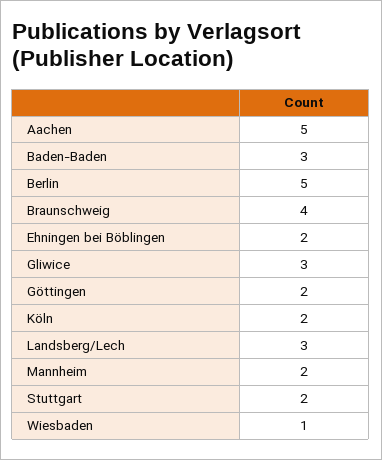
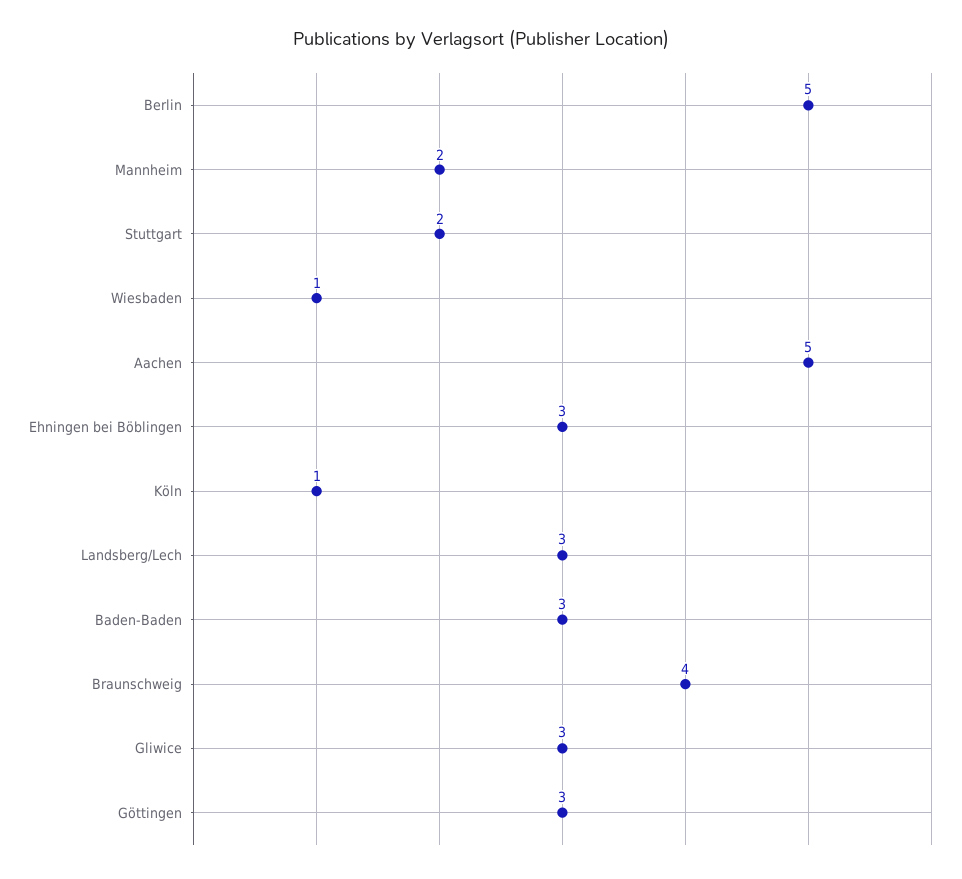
Ehningen bei Böblingen: 2 -> 3
Göttingen: 2 -> 3
Köln: 2 -> 1

